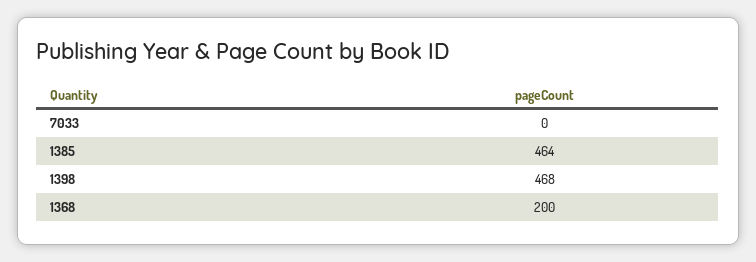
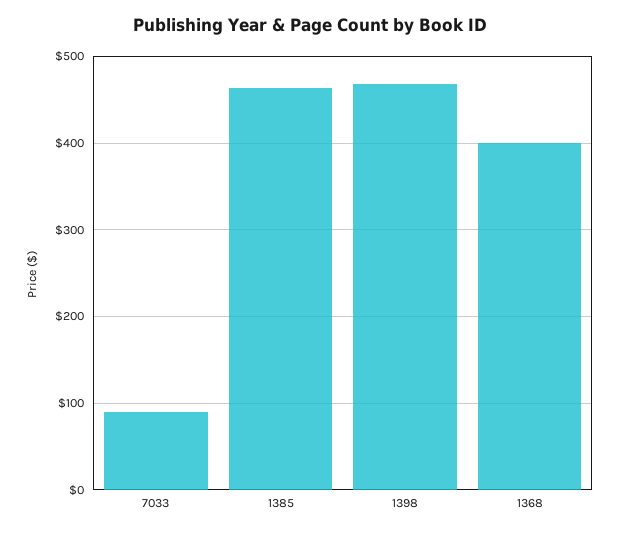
7033: 0 -> 90
1368: 200 -> 400

